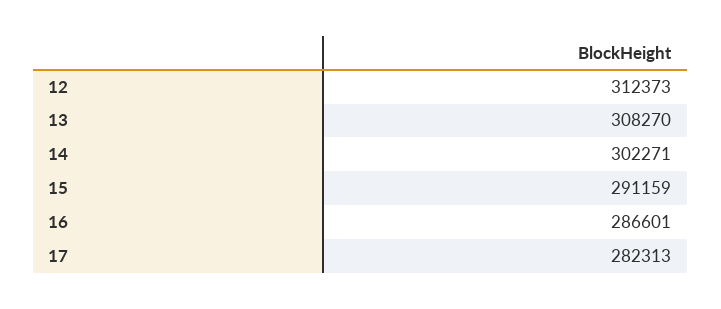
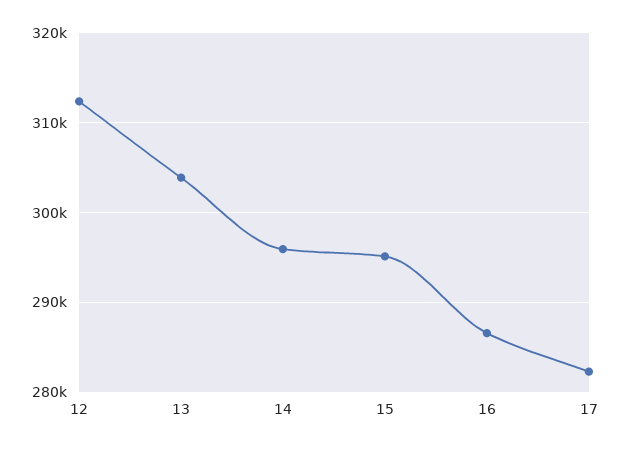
13: 308270 -> 304000
14: 302271 -> 296000
15: 291159 -> 295000

